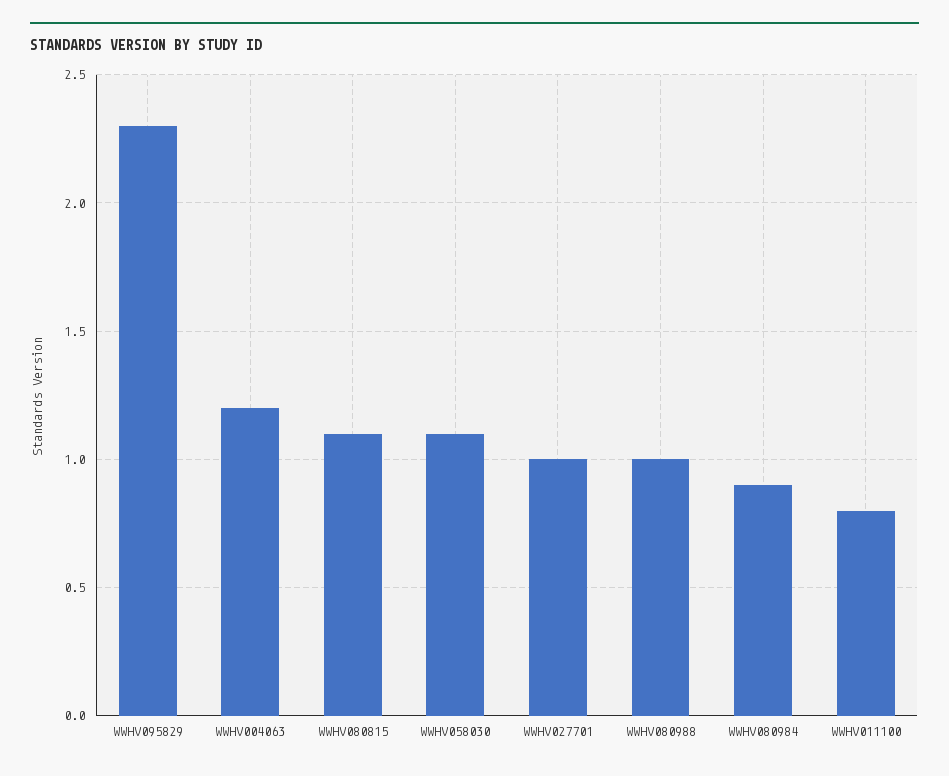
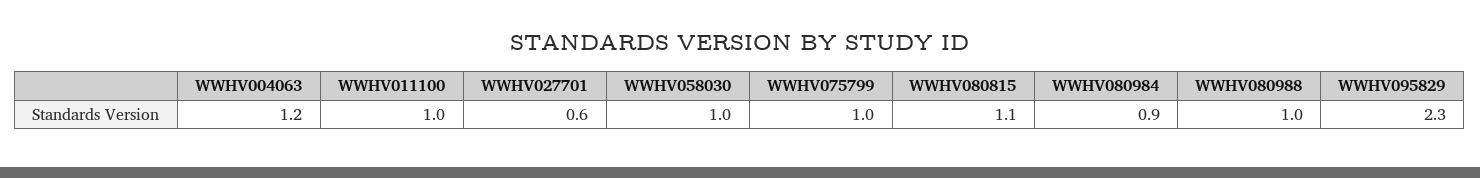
WWHV058030: 1.1 -> 1
WWHV027701: 1 -> 0.6
WWHV011100: 0.8 -> 1
WWHV075799: none -> 1

